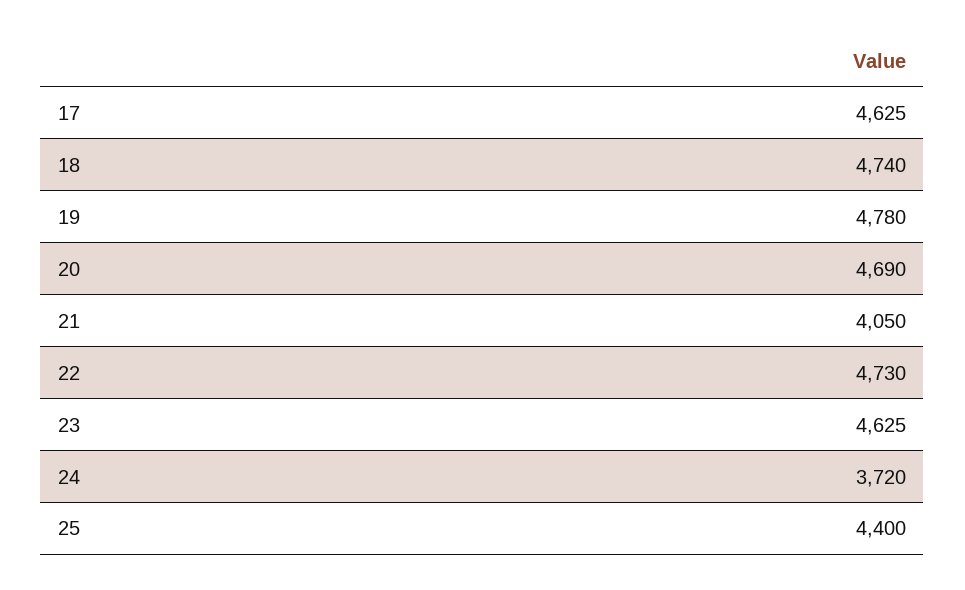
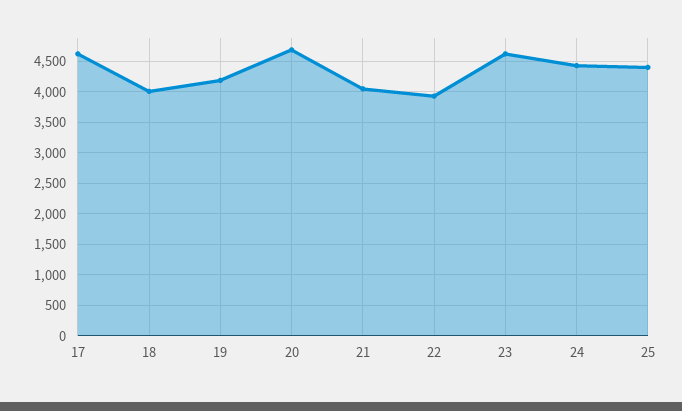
18: 4740 -> 4000
19: 4780 -> 4200
22: 4730 -> 3900
24: 3720 -> 4400

